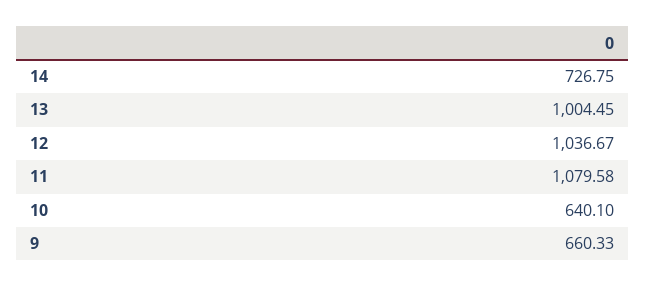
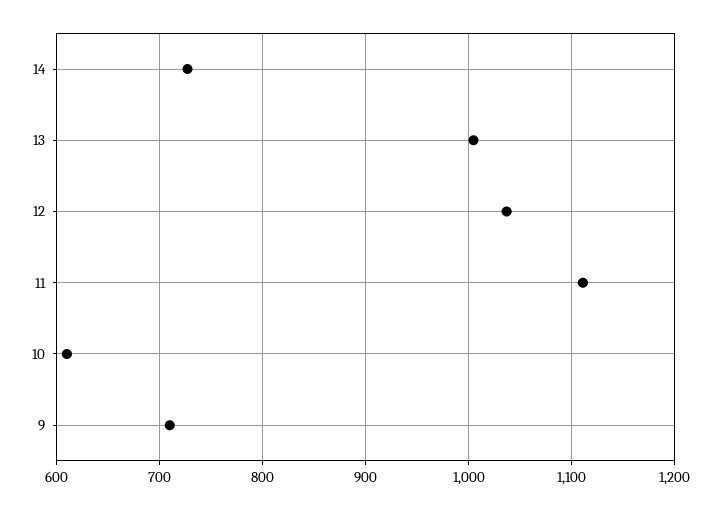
11: 1079.58 -> 1110
10: 640.1 -> 610
9: 660.33 -> 710

